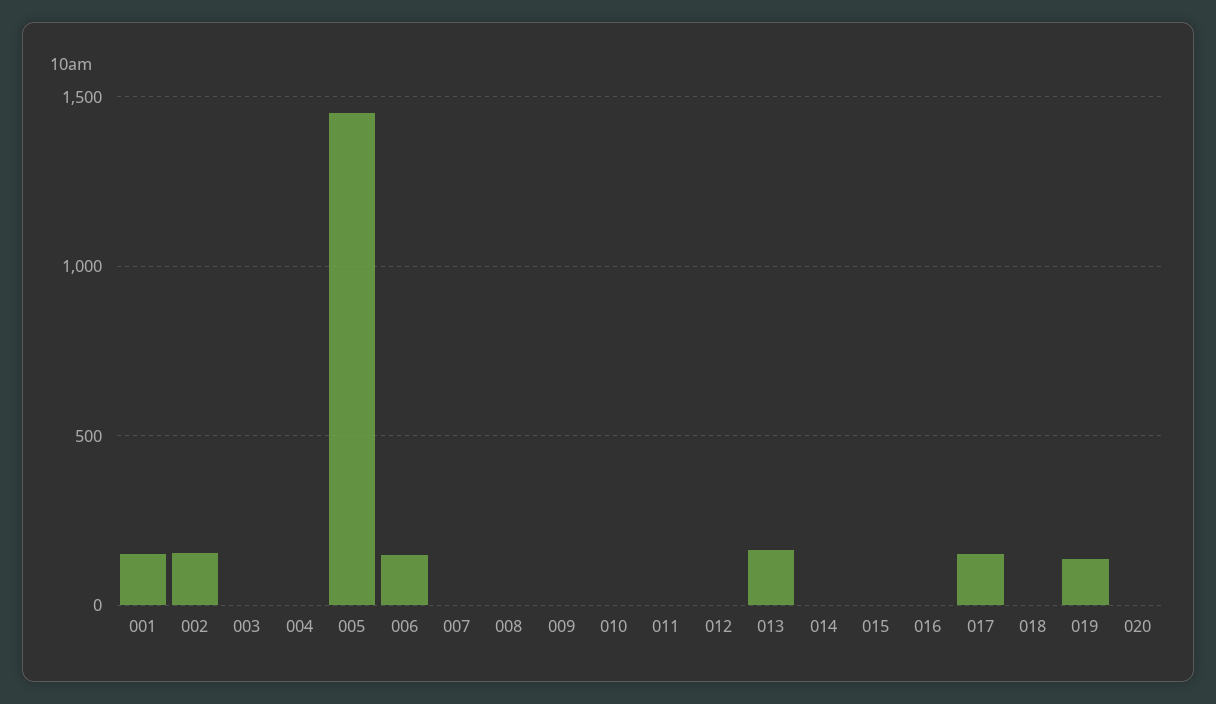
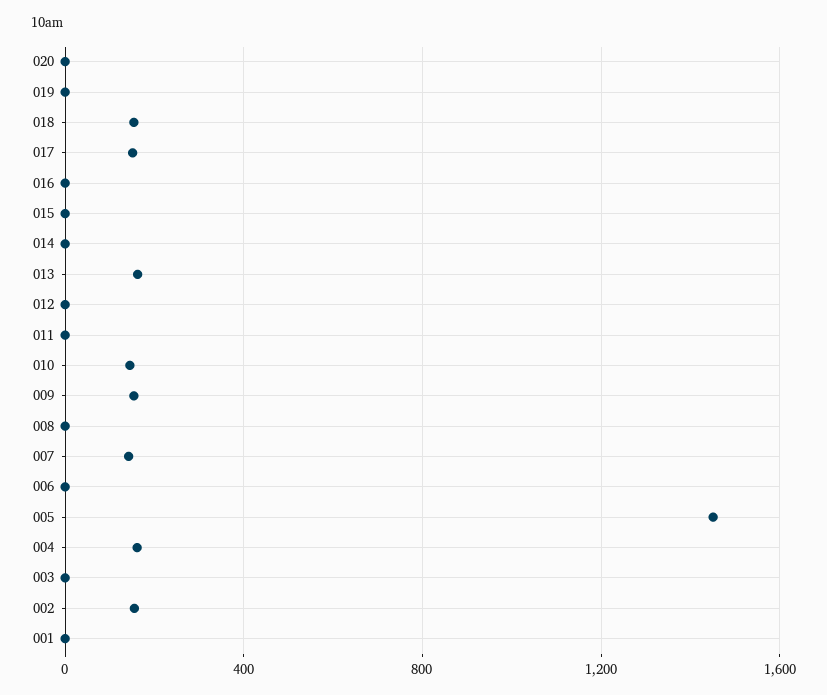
001: 150 -> 0
004: 0 -> 150
006: 150 -> 0
007: 0 -> 150
009: 0 -> 150
010: 0 -> 150
018: 0 -> 150
019: 150 -> 0

